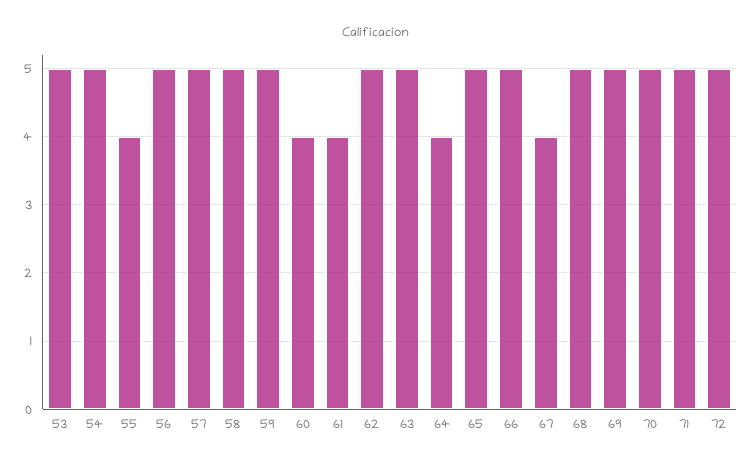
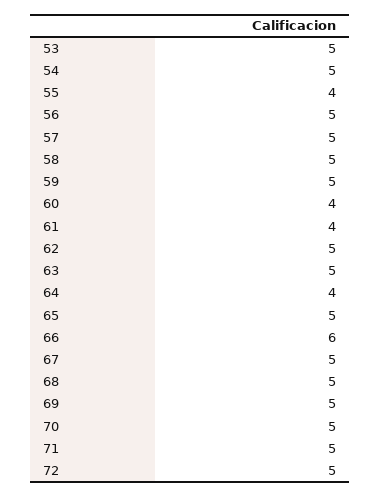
66: 5 -> 6
67: 4 -> 5

